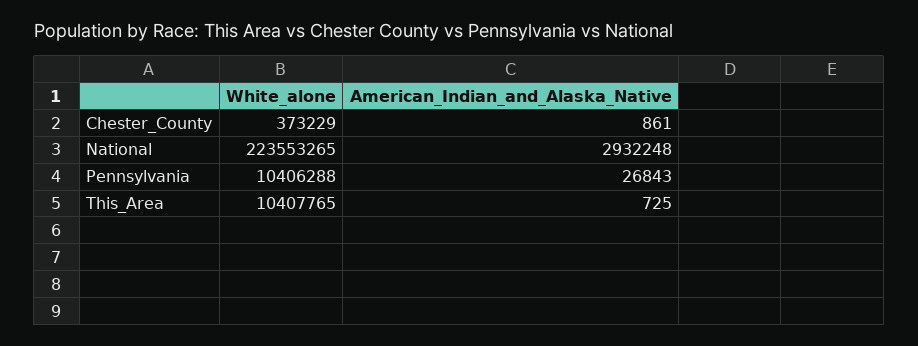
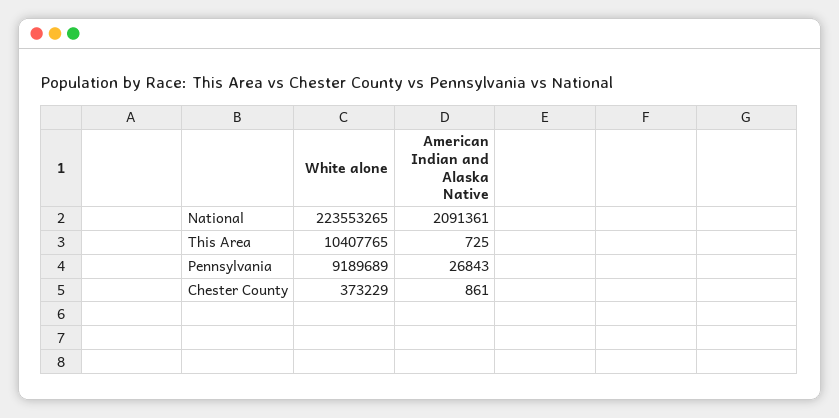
American_Indian_and_Alaska_Native, National: 2932248 -> 2091361
White_alone, Pennsylvania: 10406288 -> 9189689

